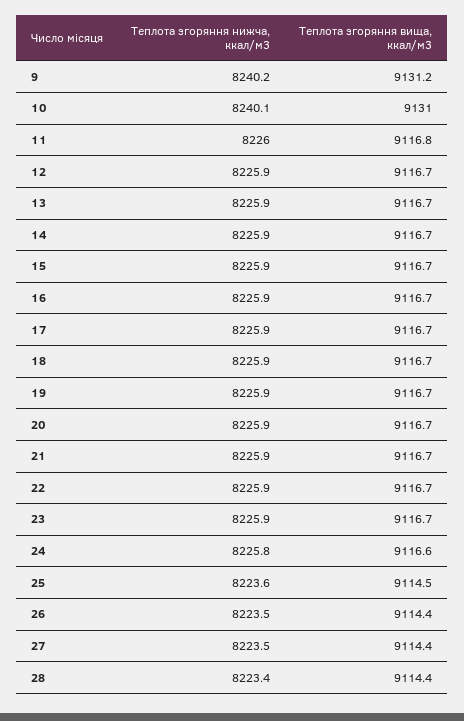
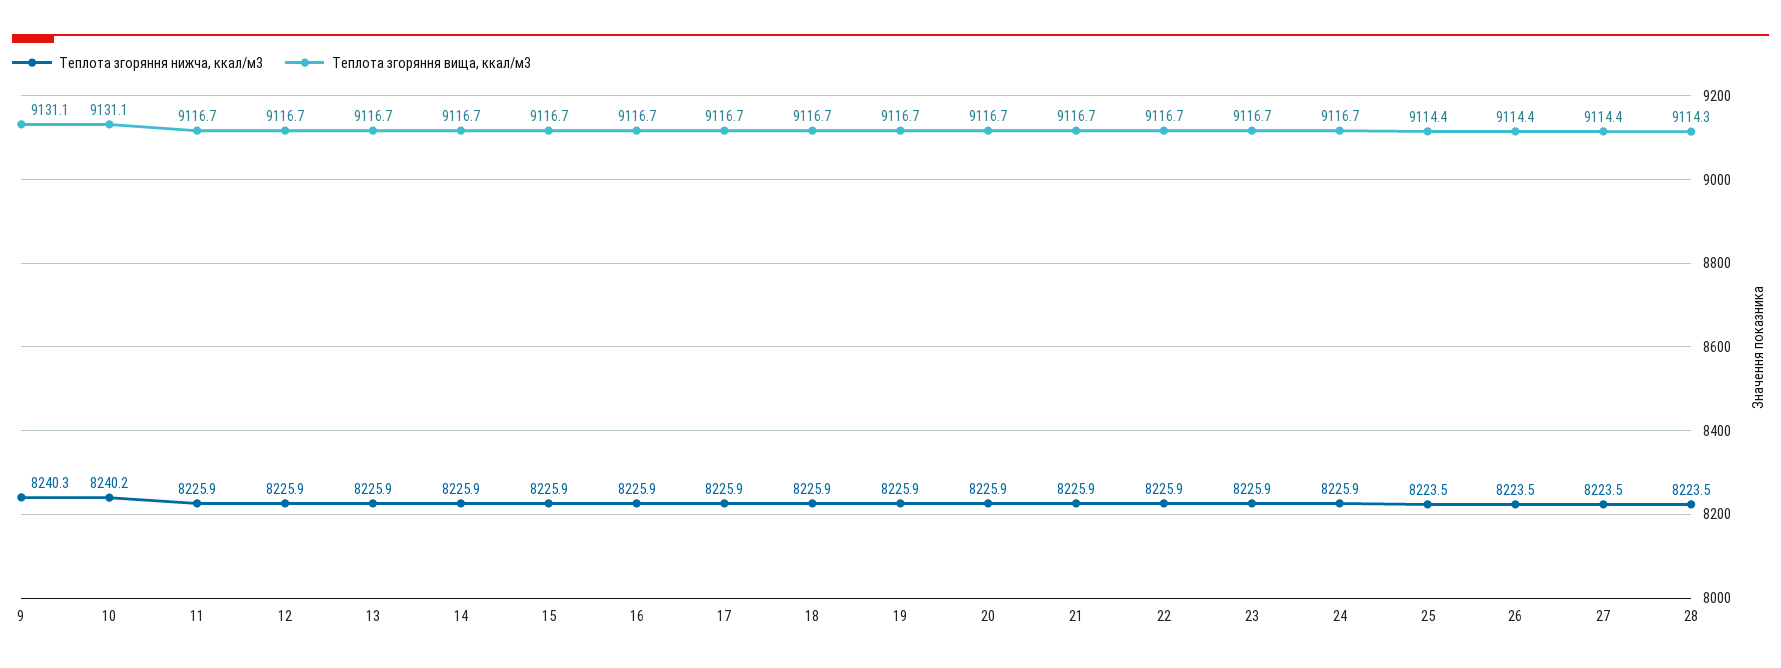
Теплота згоряння нижча, ккал/м3, 9: 8240.2 -> 8240.3
Теплота згоряння вища, ккал/м3, 9: 9131.2 -> 9131.1
Теплота згоряння нижча, ккал/м3, 10: 8240.1 -> 8240.2
Теплота згоряння вища, ккал/м3, 10: 9131 -> 9131.1
Теплота згоряння нижча, ккал/м3, 11: 8226 -> 8225.9
Теплота згоряння вища, ккал/м3, 11: 9116.8 -> 9116.7
Теплота згоряння нижча, ккал/м3, 24: 8225.8 -> 8225.9
Теплота згоряння вища, ккал/м3, 24: 9116.6 -> 9116.7
Теплота згоряння нижча, ккал/м3, 25: 8223.6 -> 8223.5
Теплота згоряння вища, ккал/м3, 25: 9114.5 -> 9114.4
Теплота згоряння нижча, ккал/м3, 28: 8223.4 -> 8223.5
Теплота згоряння вища, ккал/м3, 28: 9114.4 -> 9114.3

